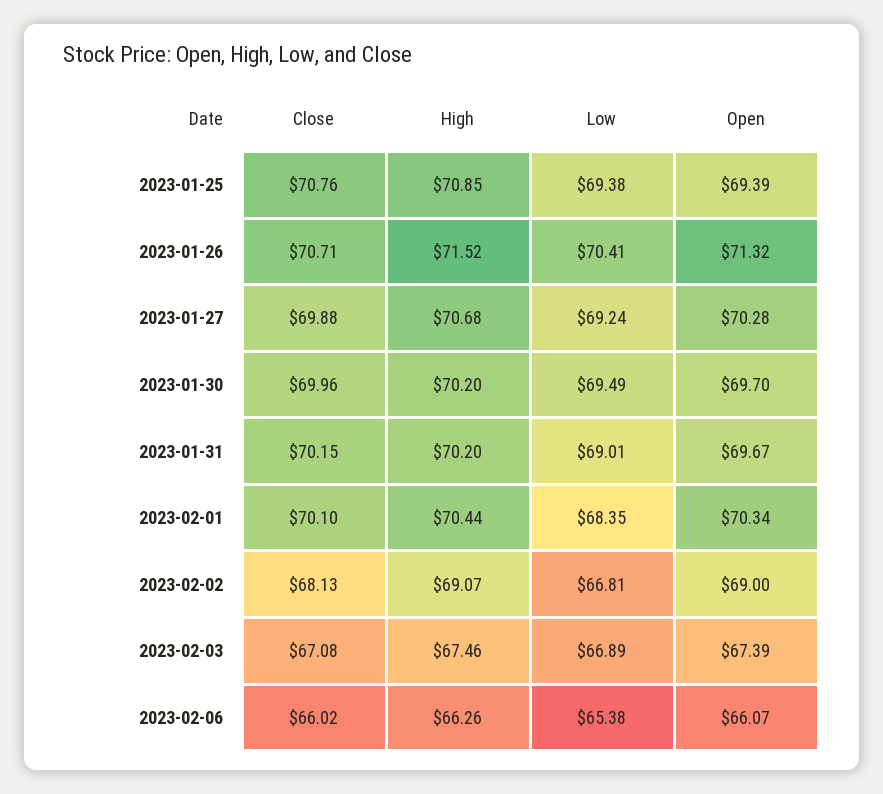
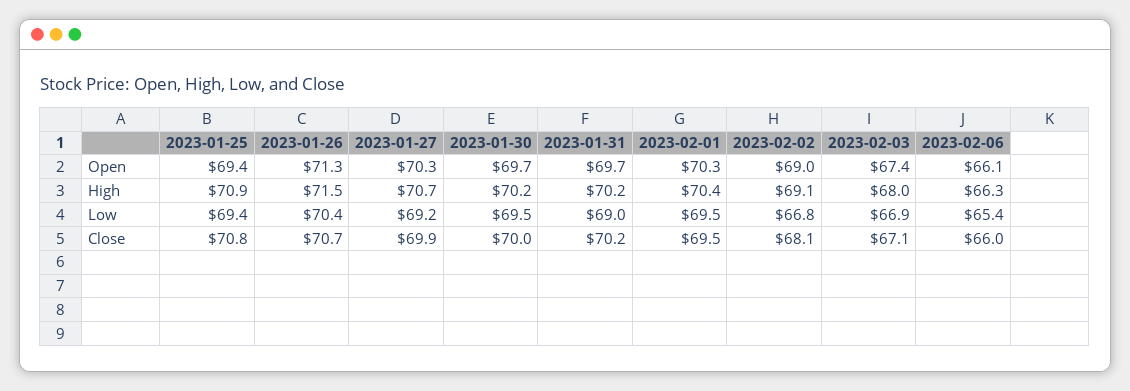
Close, 2023-02-01: 70.1 -> 69.5
Low, 2023-02-01: 68.35 -> 69.5
High, 2023-02-03: 67.46 -> 68

